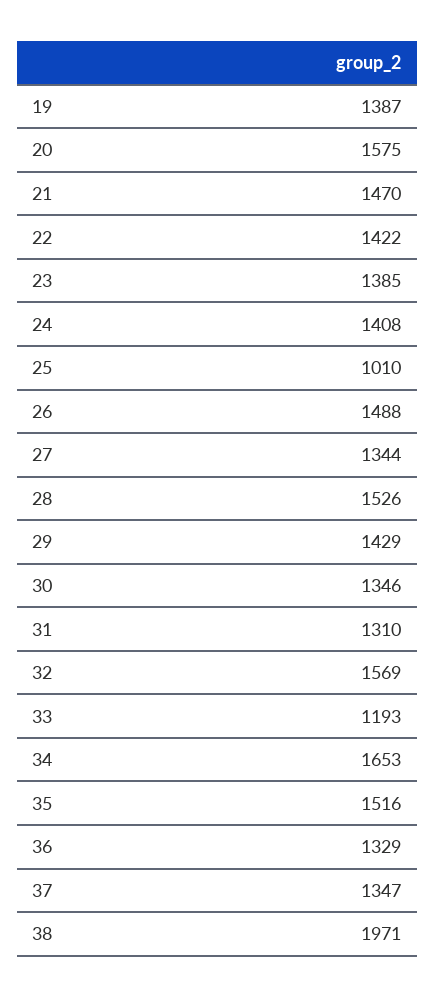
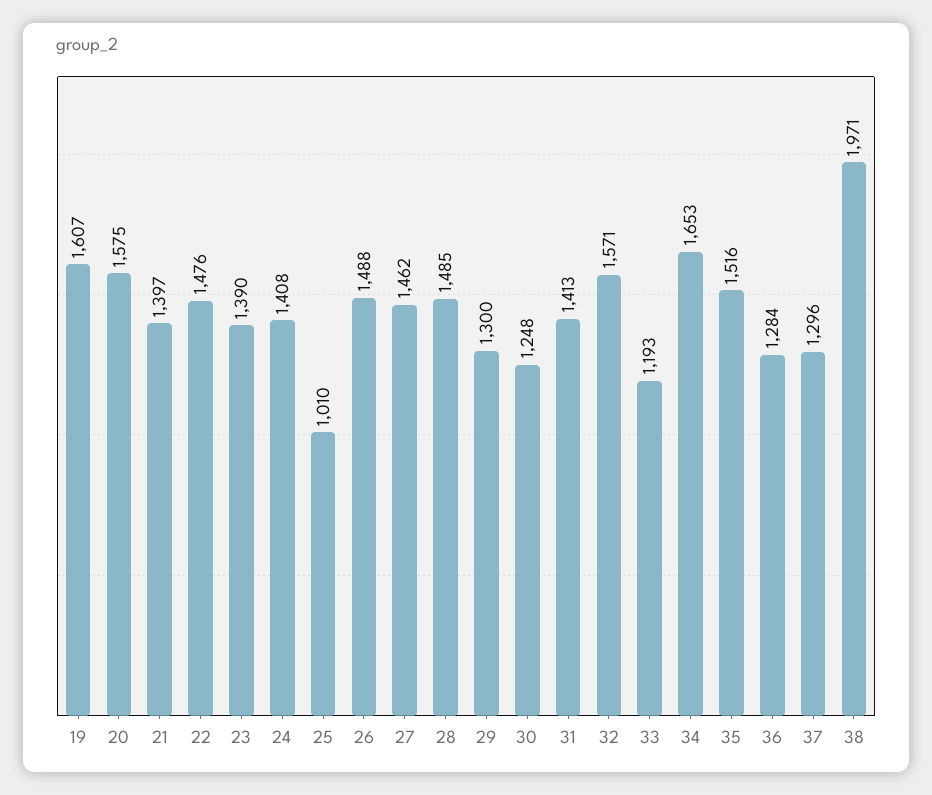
19: 1387 -> 1607
21: 1470 -> 1397
22: 1422 -> 1476
23: 1385 -> 1390
27: 1344 -> 1462
28: 1526 -> 1485
29: 1429 -> 1300
30: 1346 -> 1248
31: 1310 -> 1413
32: 1569 -> 1571
36: 1329 -> 1284
37: 1347 -> 1296

